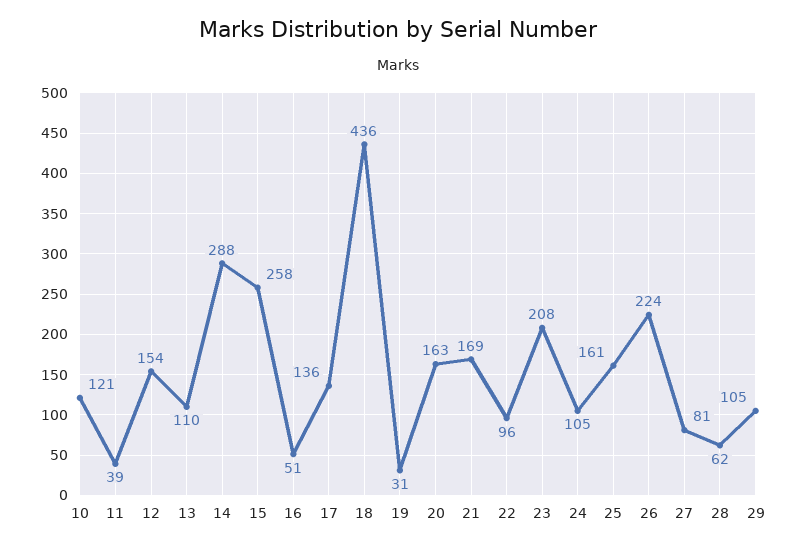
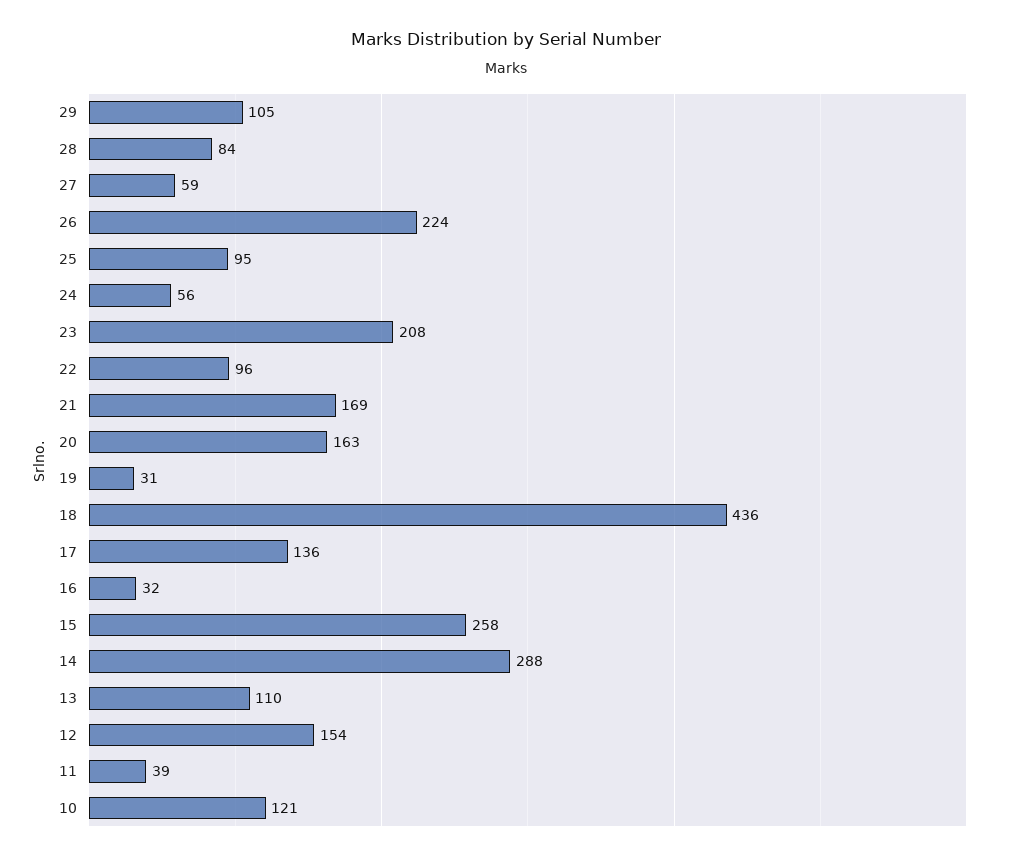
16: 51 -> 32
24: 105 -> 56
25: 161 -> 95
27: 81 -> 59
28: 62 -> 84

